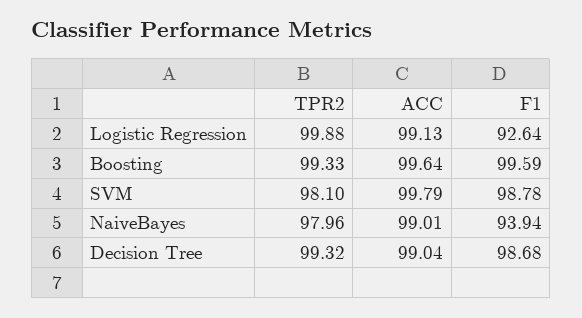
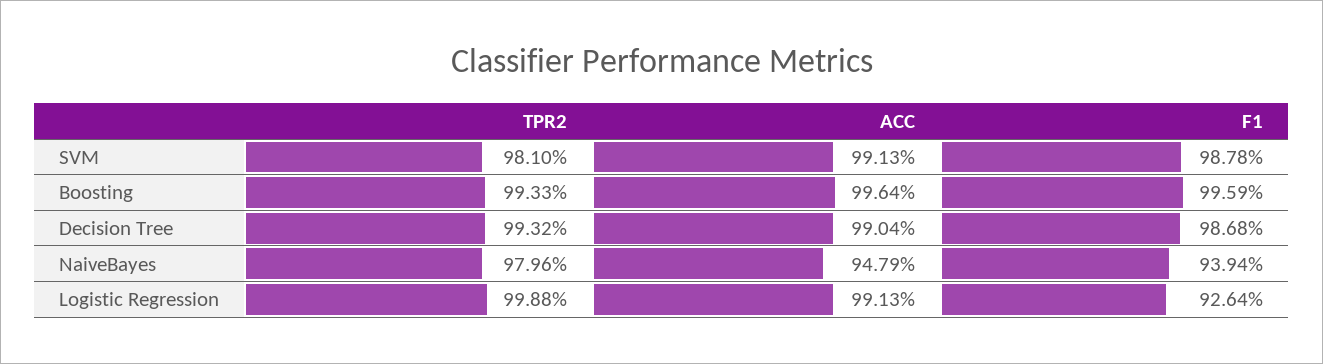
ACC, SVM: 99.79 -> 99.13
ACC, NaiveBayes: 99.01 -> 94.79

